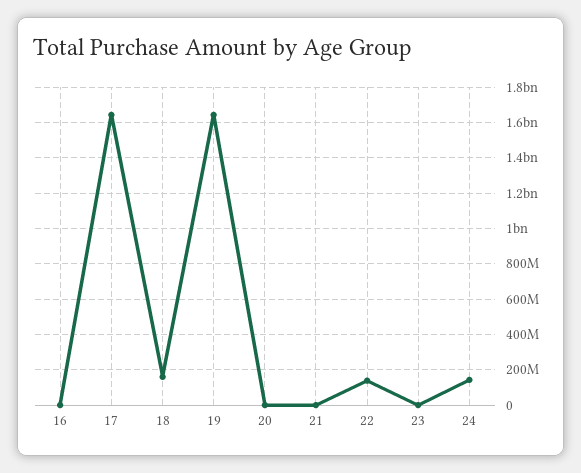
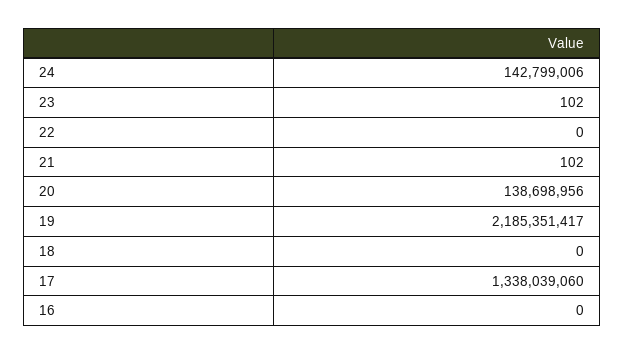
17: 1650000000 -> 1338039060
18: 150000000 -> 0
19: 1650000000 -> 2185351417
20: 0 -> 138698956
22: 150000000 -> 0

